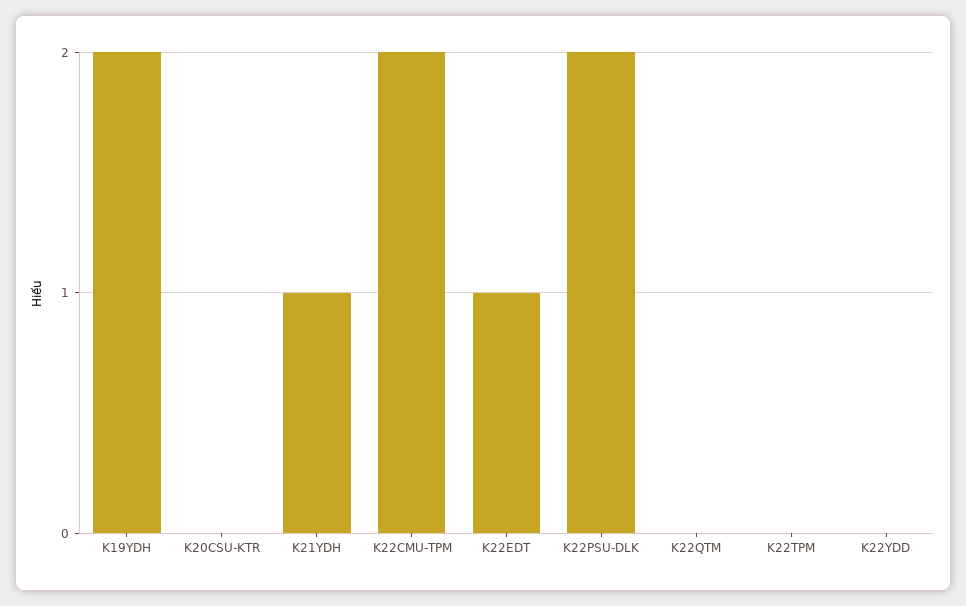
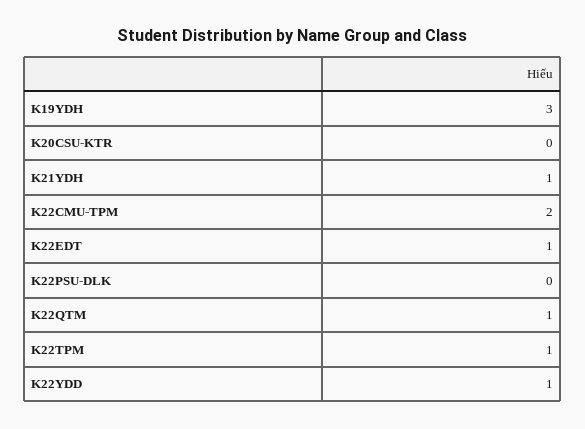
K19YDH: 2 -> 3
K22PSU-DLK: 2 -> 0
K22QTM: 0 -> 1
K22TPM: 0 -> 1
K22YDD: 0 -> 1

